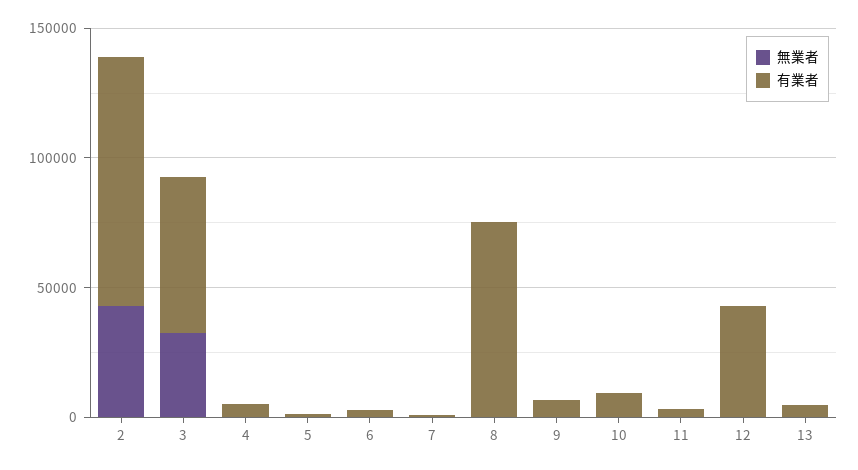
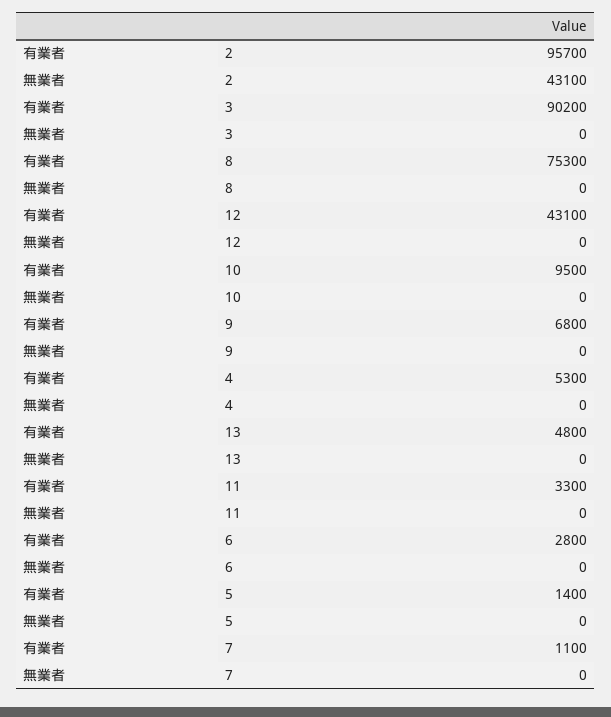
無業者, 3: 30000 -> 0
有業者, 3: 60000 -> 90200

